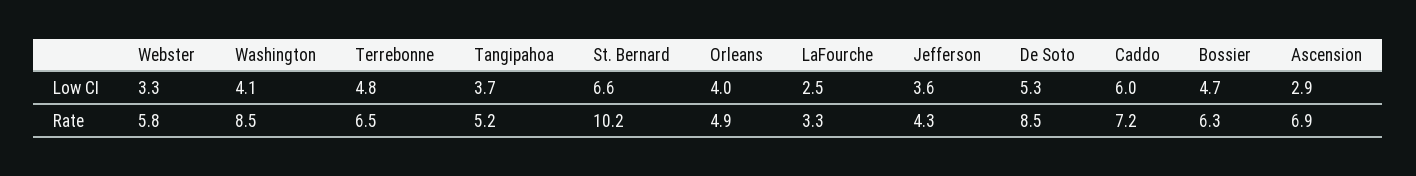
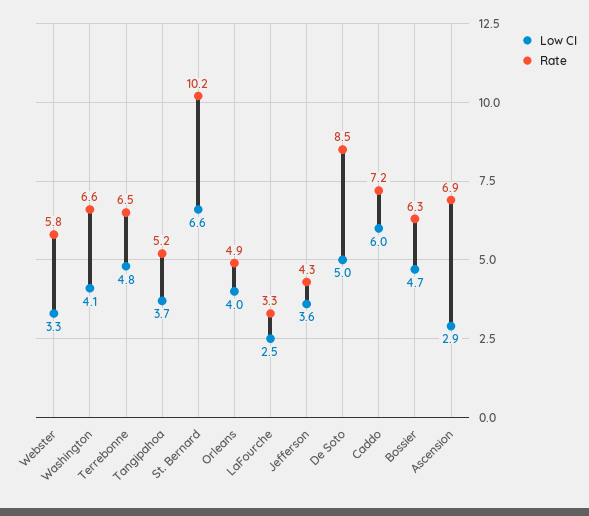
Low CI, De Soto: 5.3 -> 5
Rate, Washington: 8.5 -> 6.6

